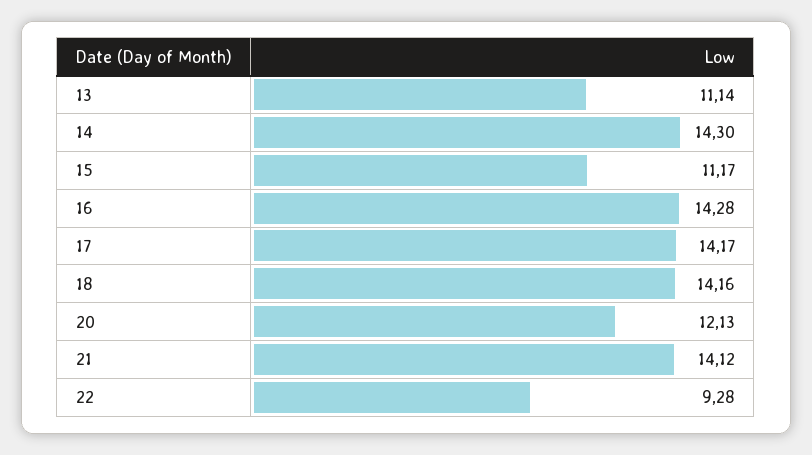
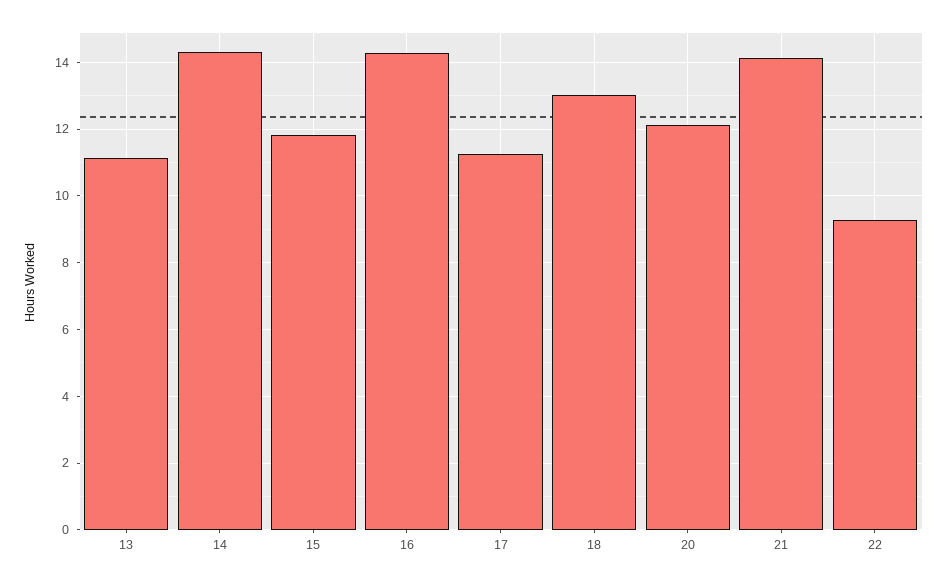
15: 11.17 -> 11.8
17: 14.17 -> 11.2
18: 14.16 -> 13

